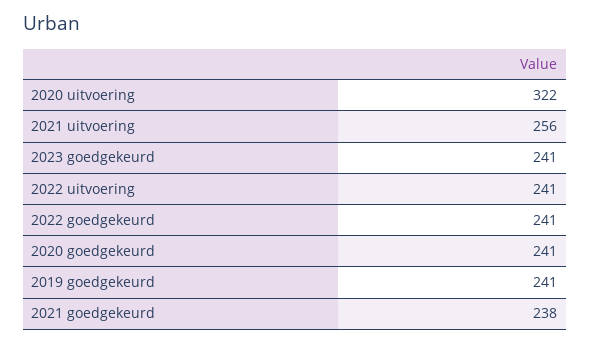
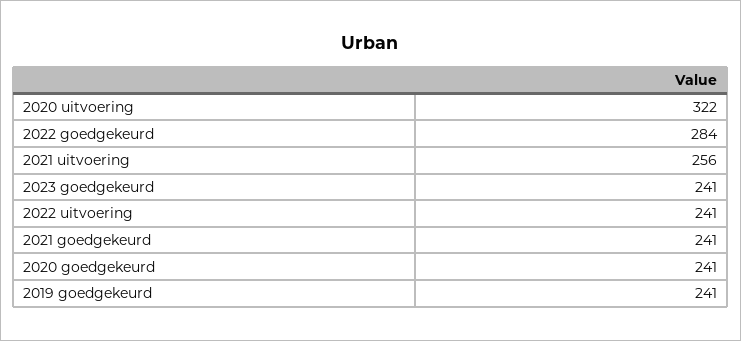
2022 goedgekeurd: 241 -> 284
2021 goedgekeurd: 238 -> 241

